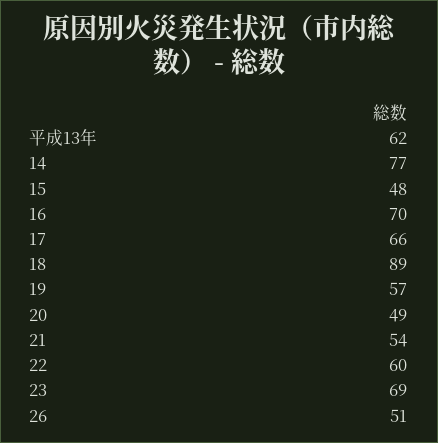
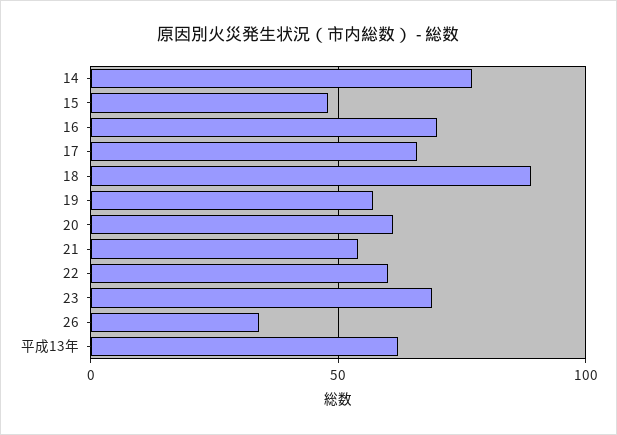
20: 49 -> 60
26: 51 -> 35

